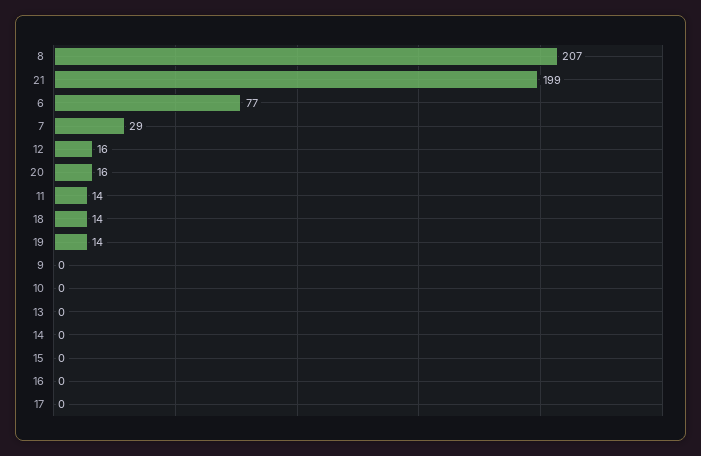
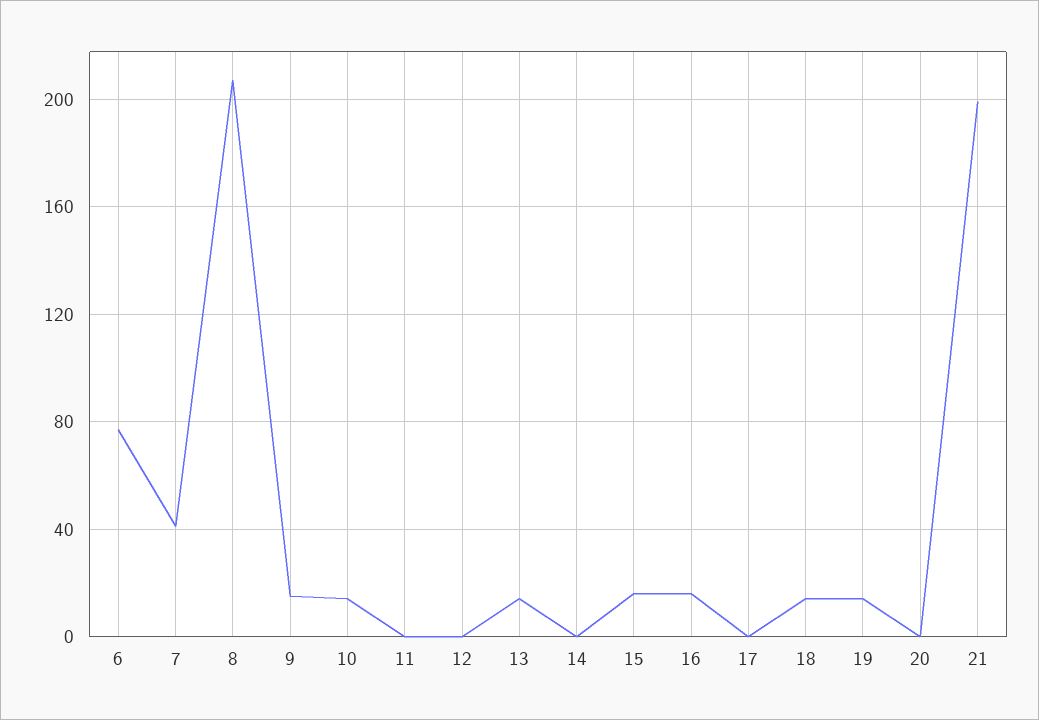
7: 29 -> 40
12: 16 -> 0
20: 16 -> 0
11: 14 -> 0
9: 0 -> 15
10: 0 -> 15
13: 0 -> 15
15: 0 -> 15
16: 0 -> 15

